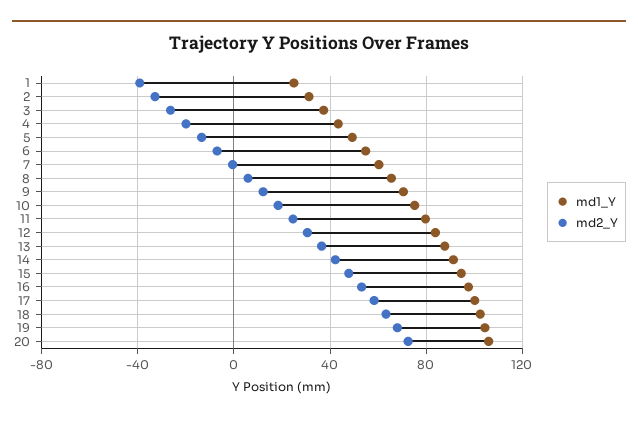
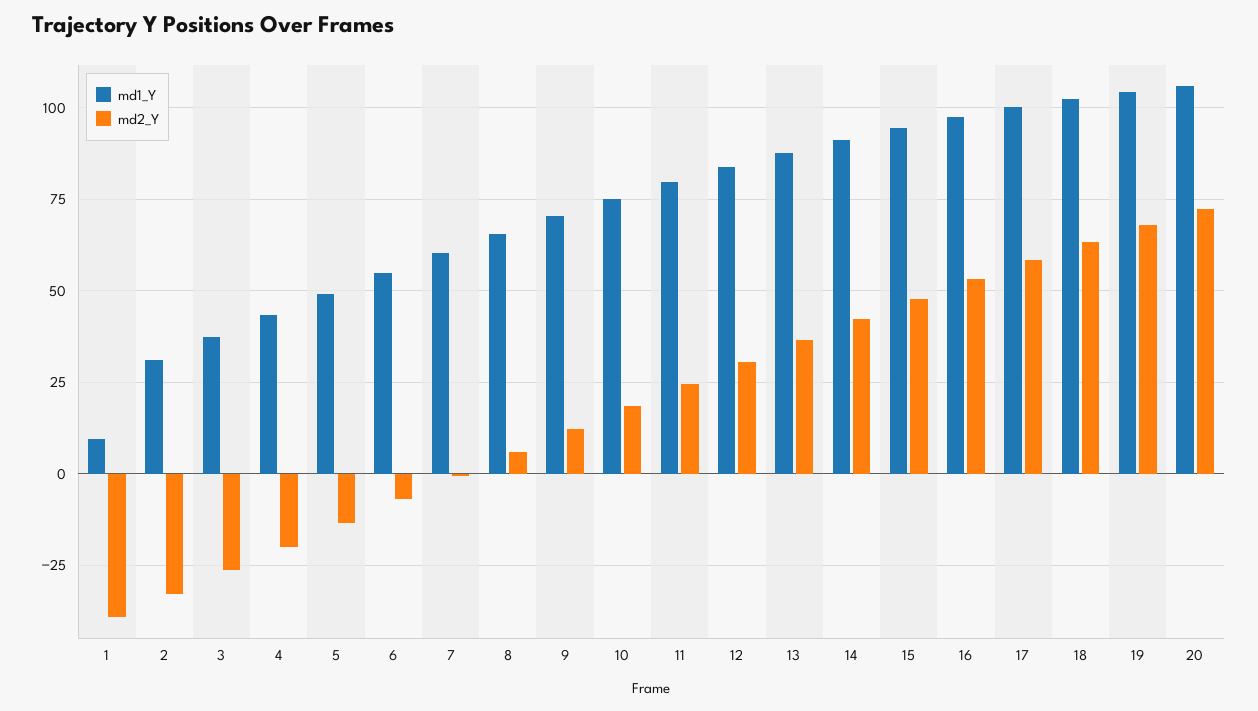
md1_Y, 1: 25 -> 10

